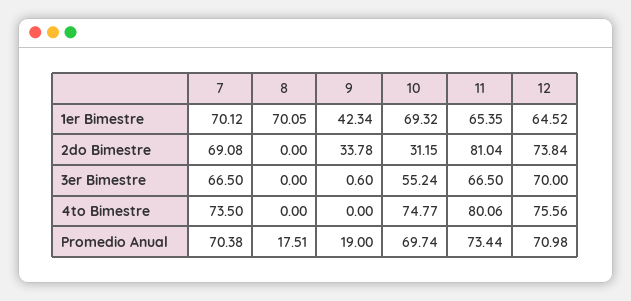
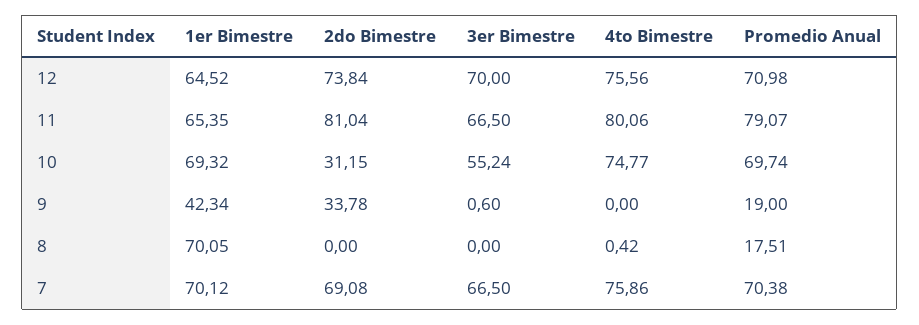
7, 4to Bimestre: 73.5 -> 75.86
8, 4to Bimestre: 0 -> 0.42
11, Promedio Anual: 73.44 -> 79.07

